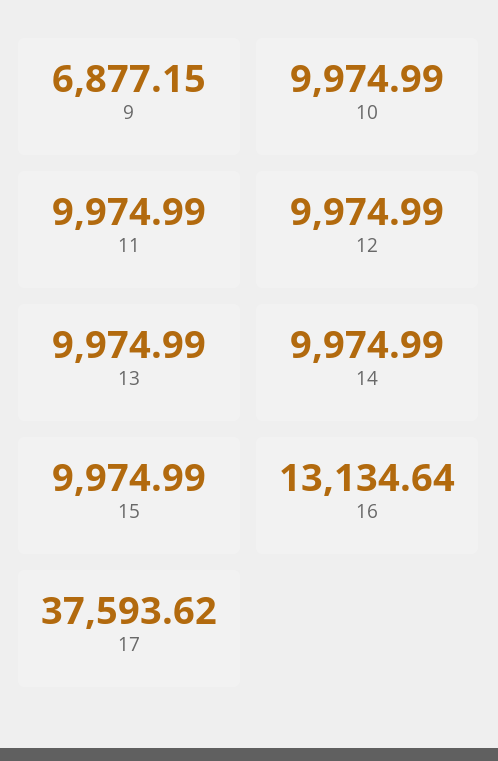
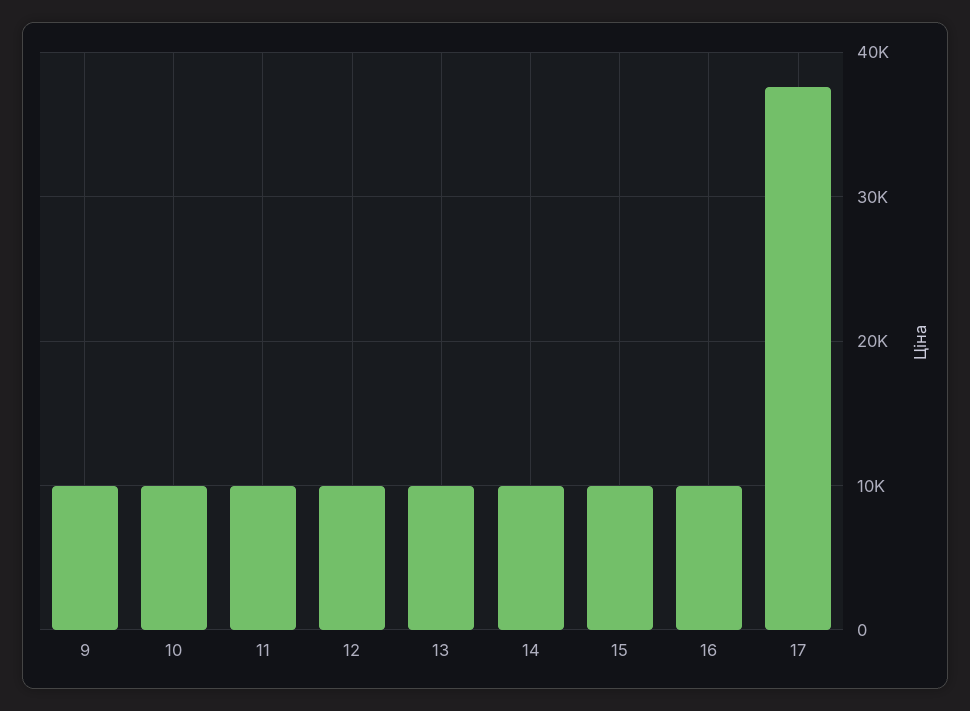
9: 6877.15 -> 10000
16: 13134.64 -> 10000

